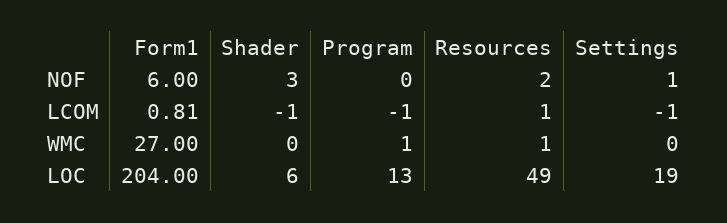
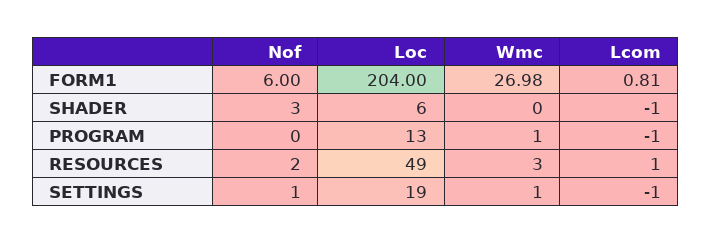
Form1, WMC: 27 -> 26.98
Resources, WMC: 1 -> 3
Settings, WMC: 0 -> 1

